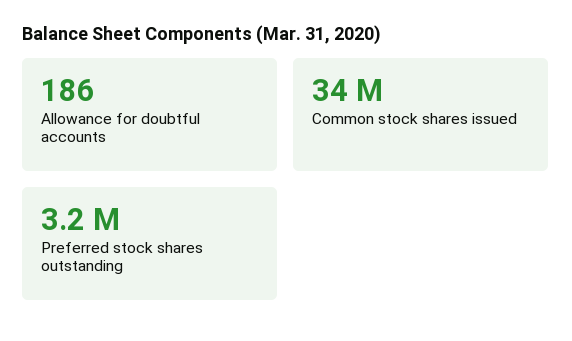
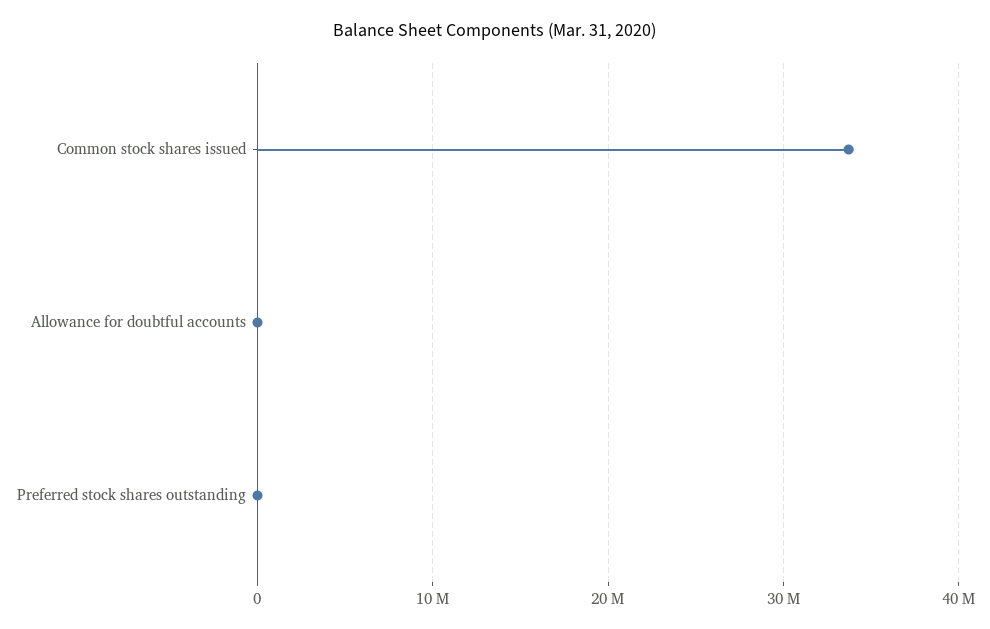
Preferred stock shares outstanding: 3200000 -> 0

